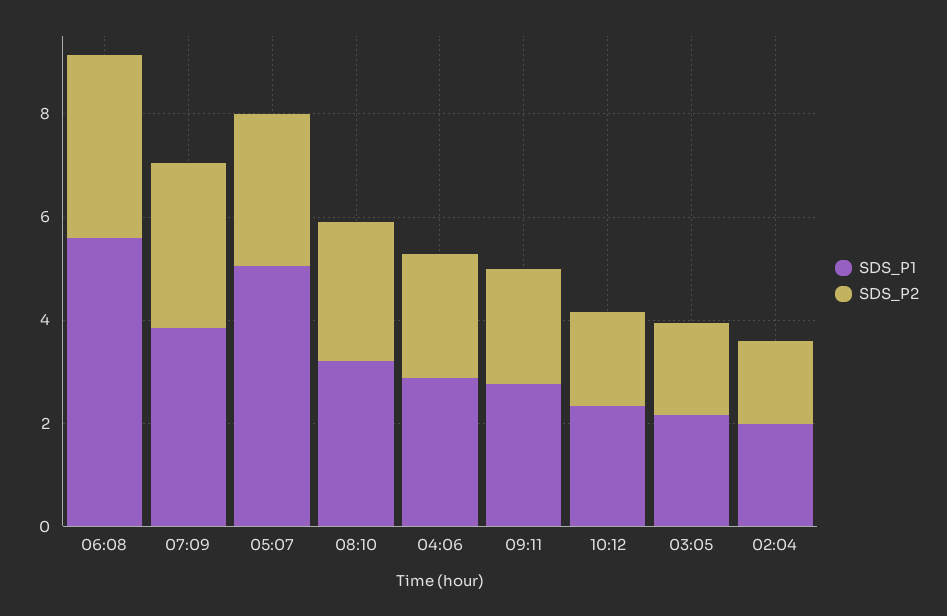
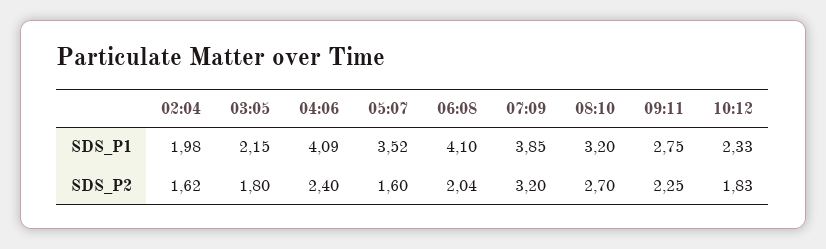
SDS_P1, 06:08: 5.5 -> 4.1
SDS_P2, 06:08: 3.5 -> 2.04
SDS_P1, 05:07: 5 -> 3.52
SDS_P2, 05:07: 3 -> 1.6
SDS_P1, 04:06: 3 -> 4.09

